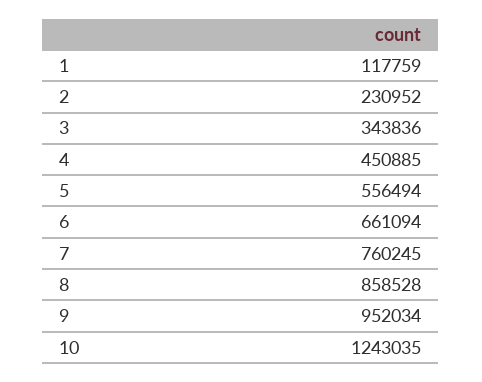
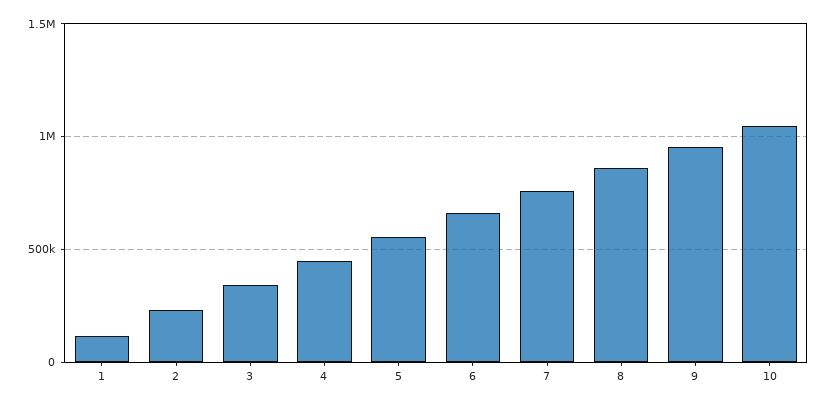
10: 1243035 -> 1050000

